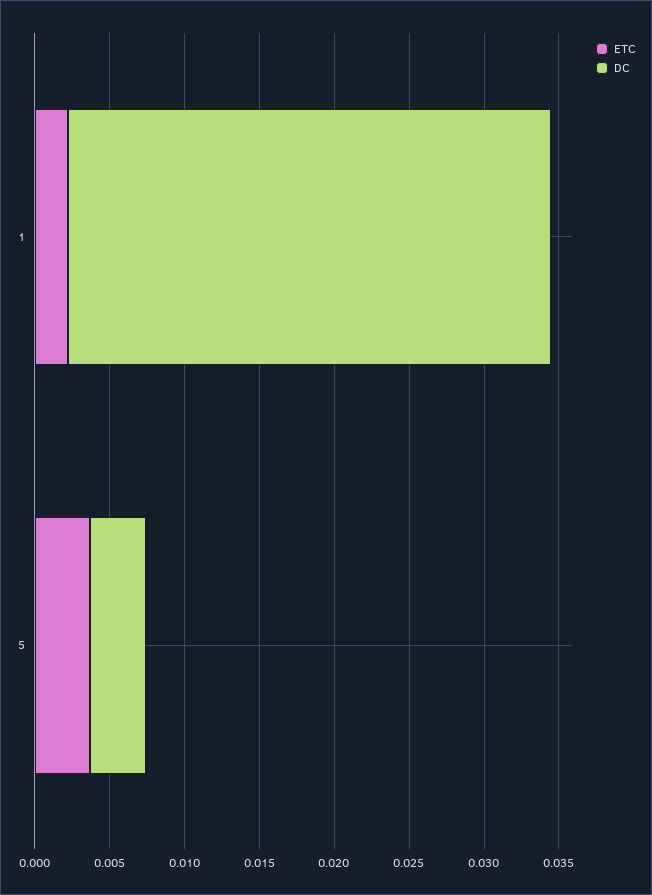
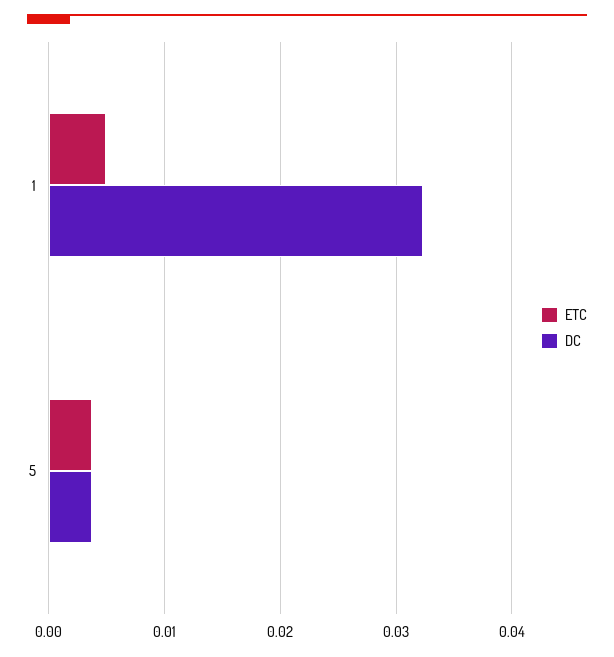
ETC, 1: 0.002 -> 0.005

